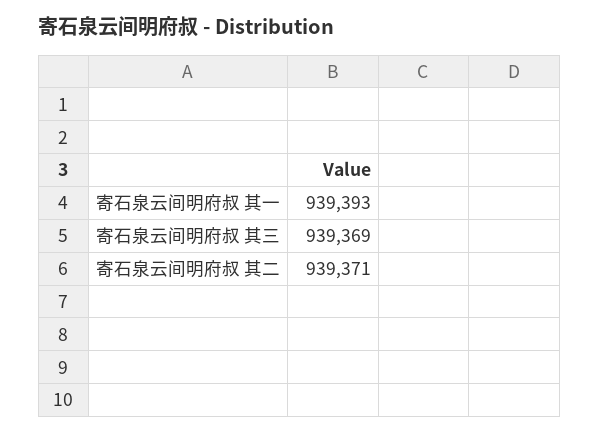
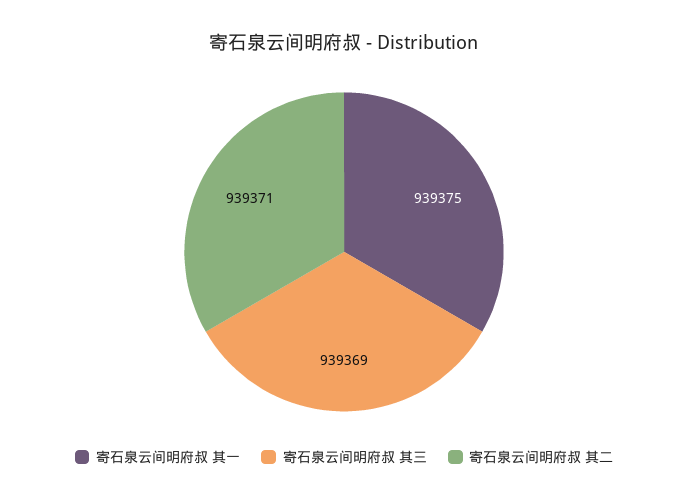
寄石泉云间明府叔 其一: 939393 -> 939375

